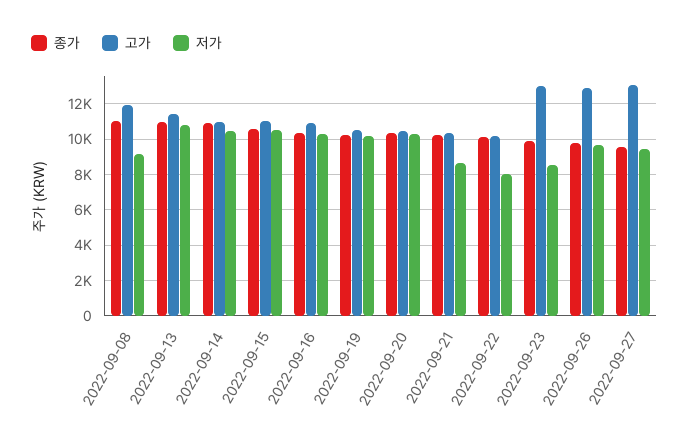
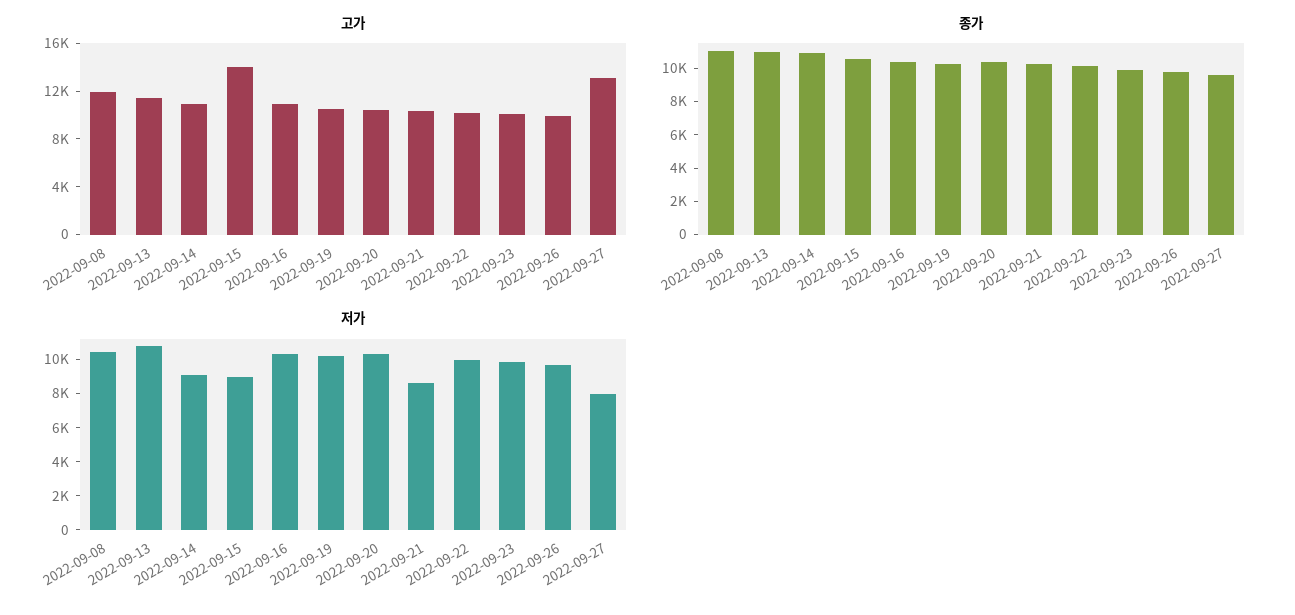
저가, 2022-09-08: 9000 -> 10500
저가, 2022-09-14: 10500 -> 9000
고가, 2022-09-15: 11000 -> 14000
저가, 2022-09-15: 10500 -> 9000
저가, 2022-09-22: 8000 -> 10000
고가, 2022-09-23: 13000 -> 10000
저가, 2022-09-23: 8500 -> 10000
고가, 2022-09-26: 13000 -> 10000
저가, 2022-09-27: 9500 -> 8000

